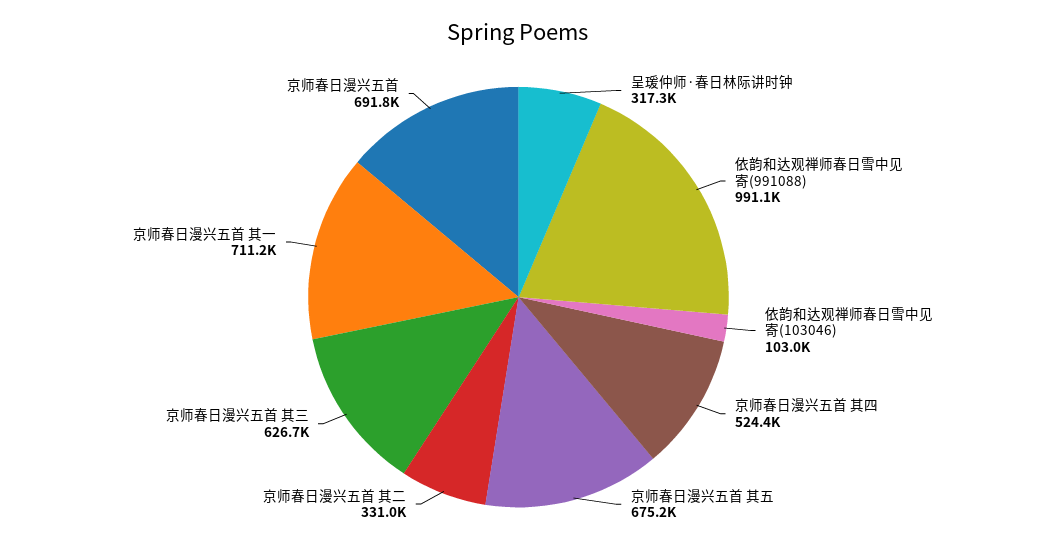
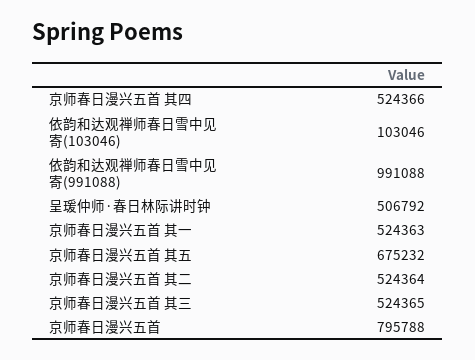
呈瑗仲师·春日林际讲时钟: 317300 -> 506792
京师春日漫兴五首 其二: 331000 -> 524364
京师春日漫兴五首 其三: 626700 -> 524365
京师春日漫兴五首 其一: 711200 -> 524363
京师春日漫兴五首: 691800 -> 795788

